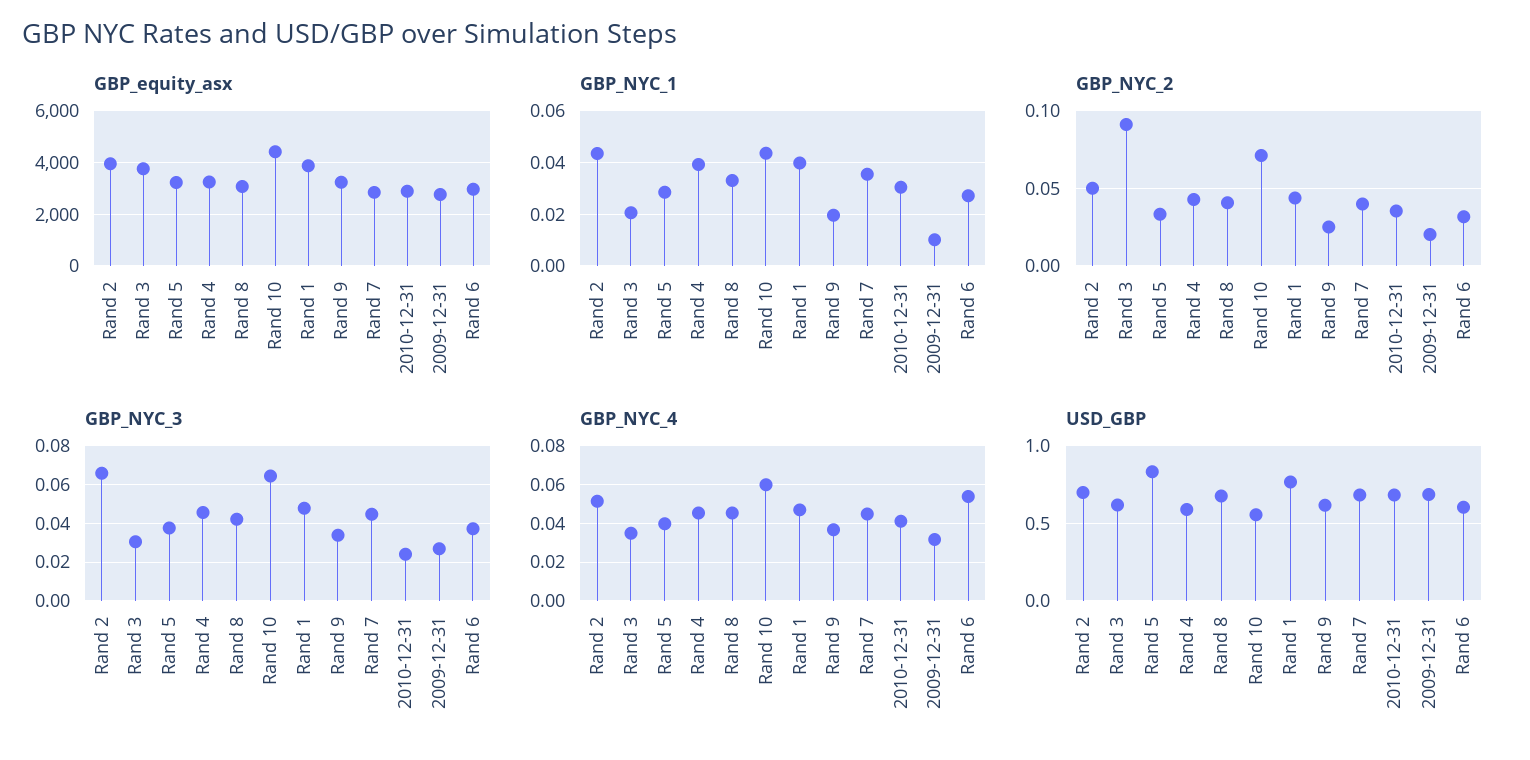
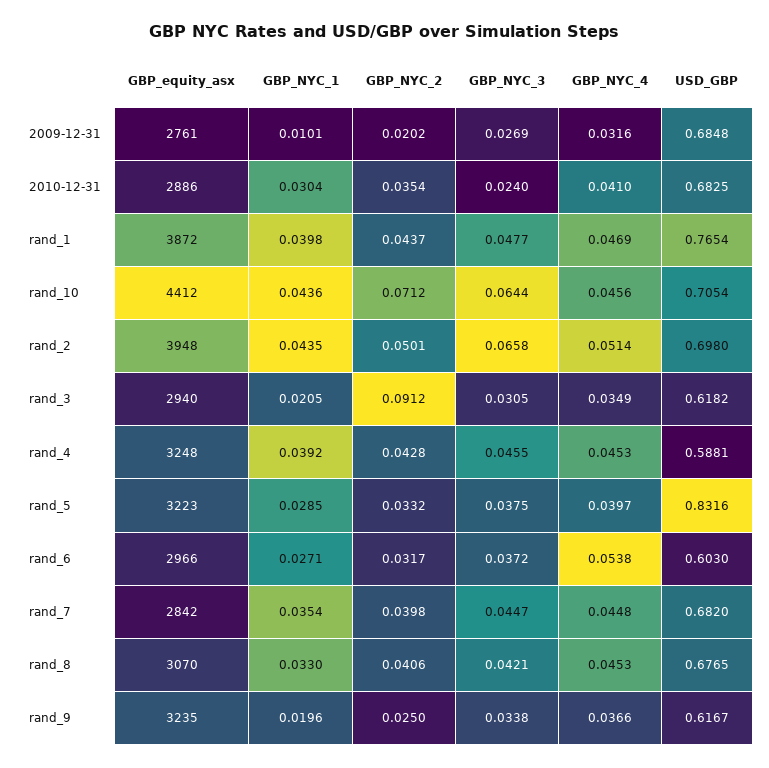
GBP_equity_asx, Rand 3: 3750 -> 2940
GBP_NYC_4, Rand 10: 0.06 -> 0.0456
USD_GBP, Rand 10: 0.55 -> 0.7054

